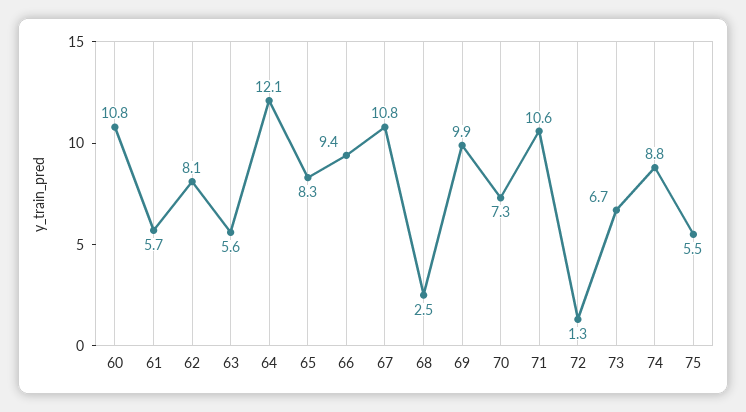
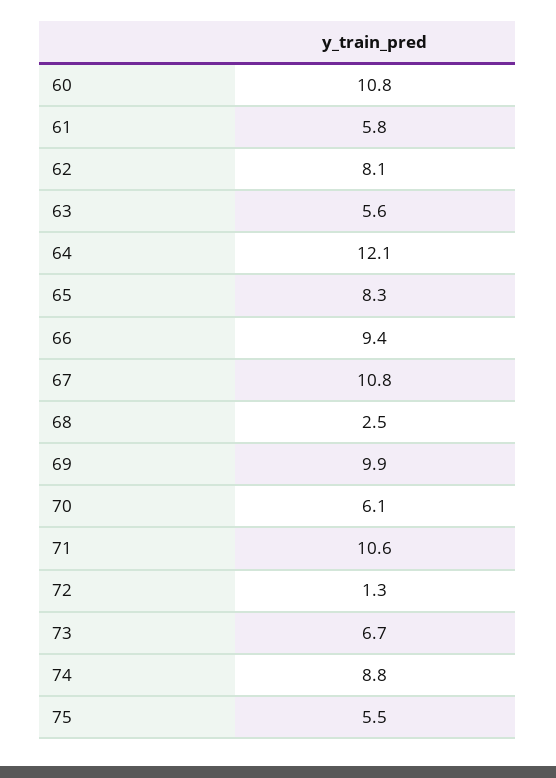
61: 5.7 -> 5.8
70: 7.3 -> 6.1

